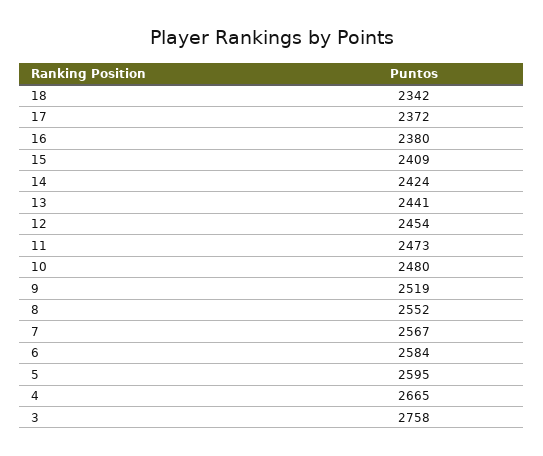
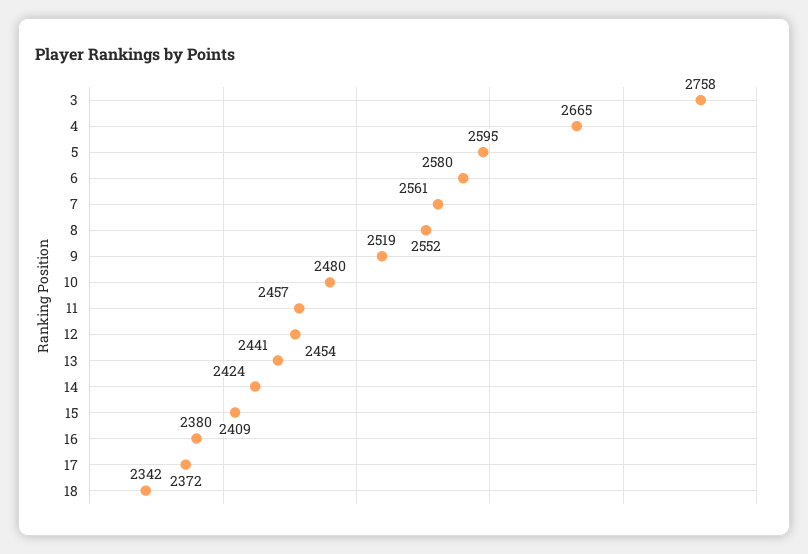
11: 2473 -> 2457
7: 2567 -> 2561
6: 2584 -> 2580

